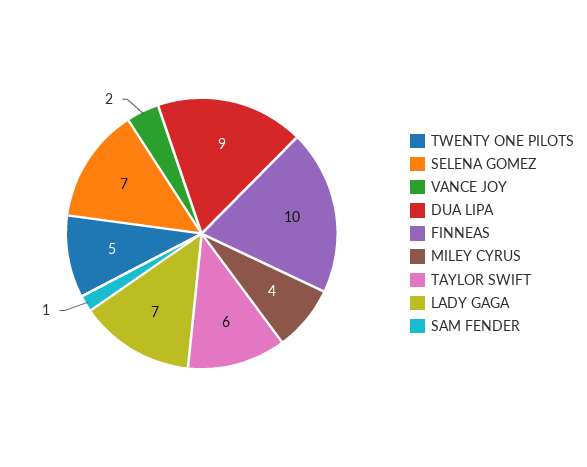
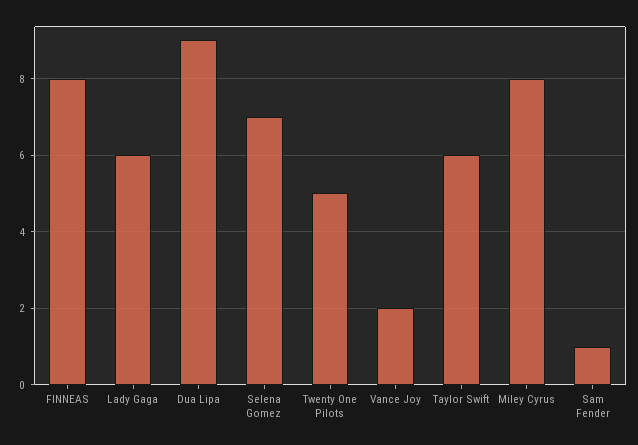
FINNEAS: 10 -> 8
MILEY CYRUS: 4 -> 8
LADY GAGA: 7 -> 6

